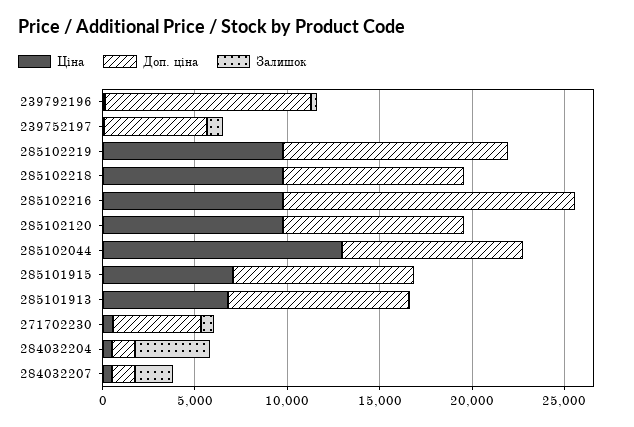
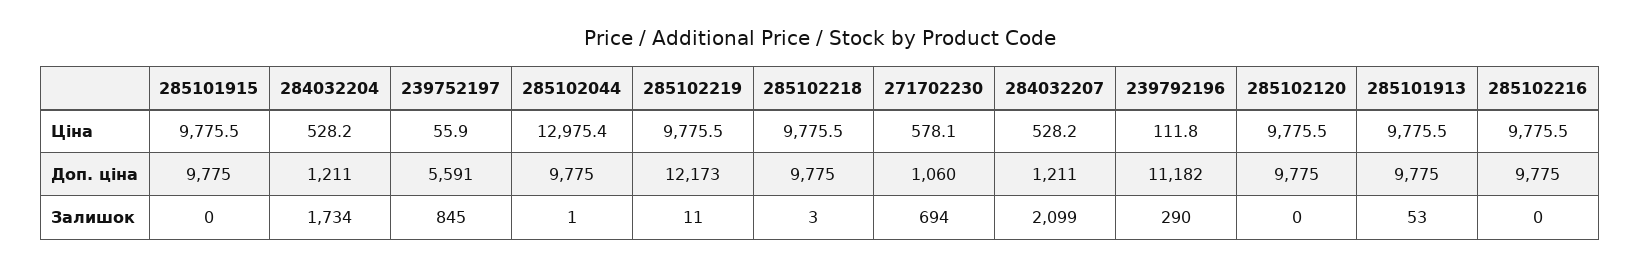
Доп. ціна, 285102216: 16000 -> 9775
Ціна, 285101915: 7000 -> 9775.5
Ціна, 285101913: 7000 -> 9775.5
Доп. ціна, 271702230: 5000 -> 1060
Залишок, 284032204: 4000 -> 1734

